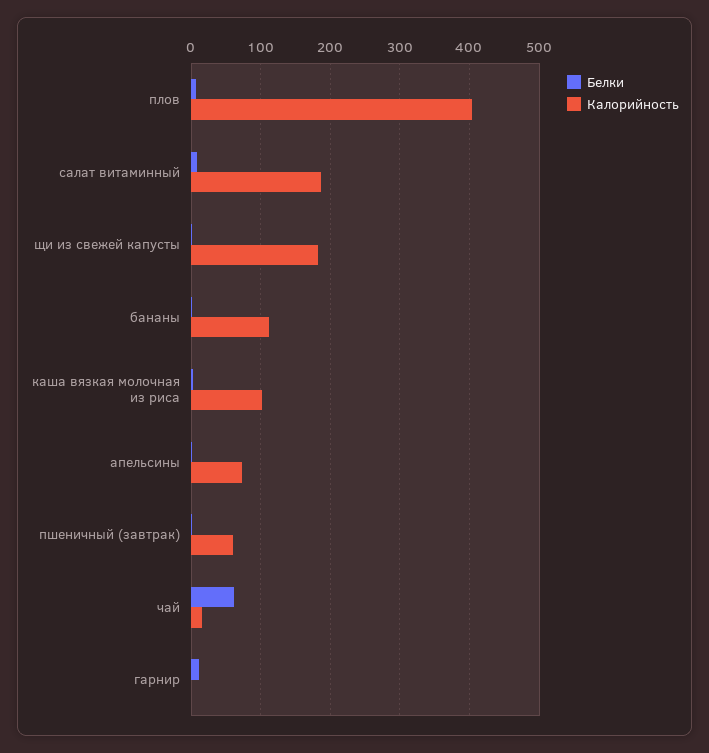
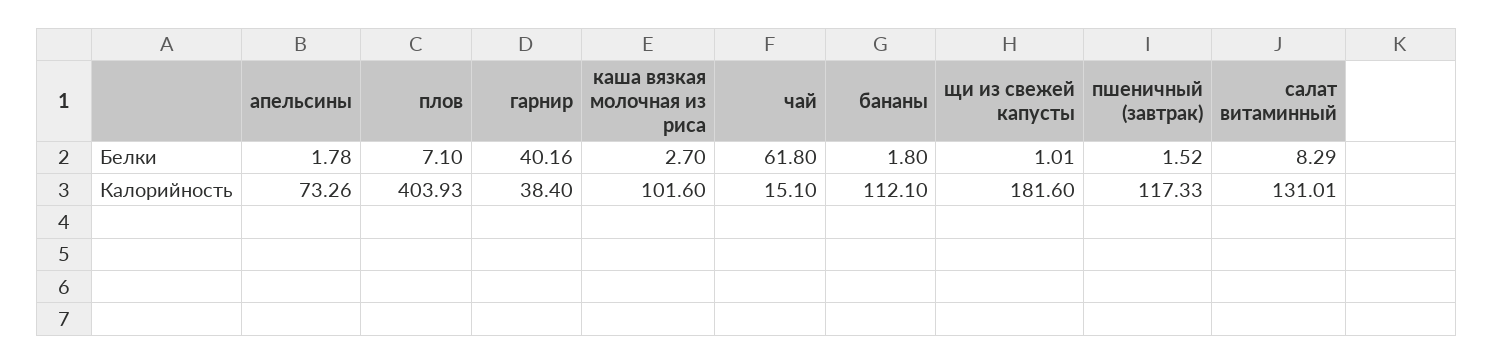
Калорийность, салат витаминный: 190 -> 131.01
Калорийность, пшеничный (завтрак): 60 -> 117.33
Белки, гарнир: 10 -> 40.16
Калорийность, гарнир: 0 -> 38.4

